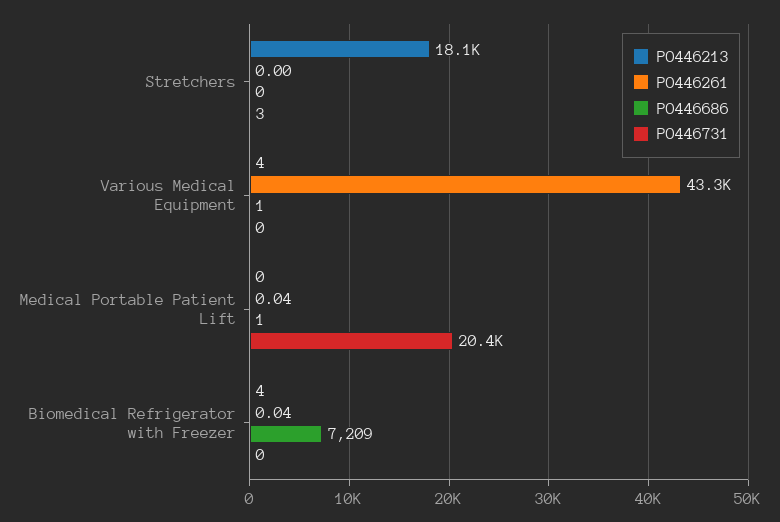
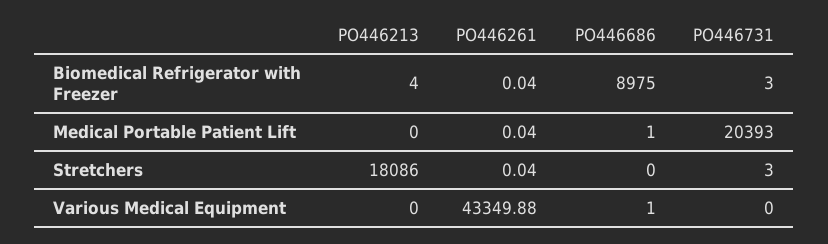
PO446261, Stretchers: 0 -> 0.04
PO446213, Various Medical Equipment: 4 -> 0
PO446686, Biomedical Refrigerator with Freezer: 7209 -> 8975
PO446731, Biomedical Refrigerator with Freezer: 0 -> 3

